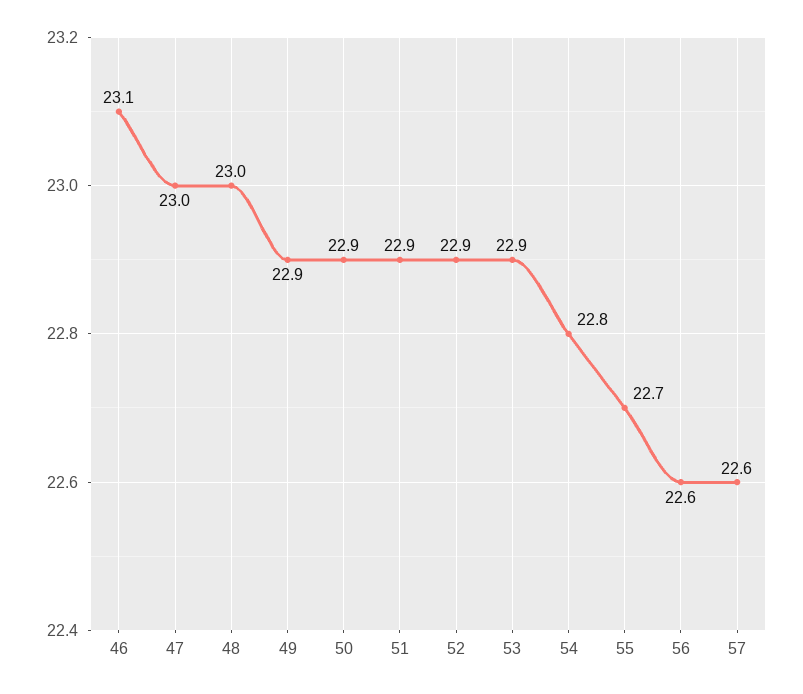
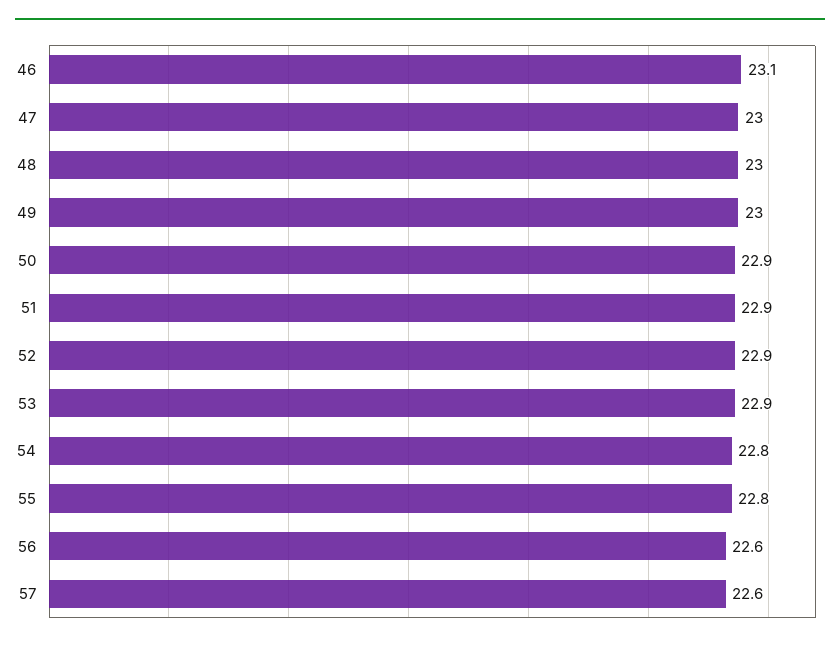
49: 22.9 -> 23
55: 22.7 -> 22.8

